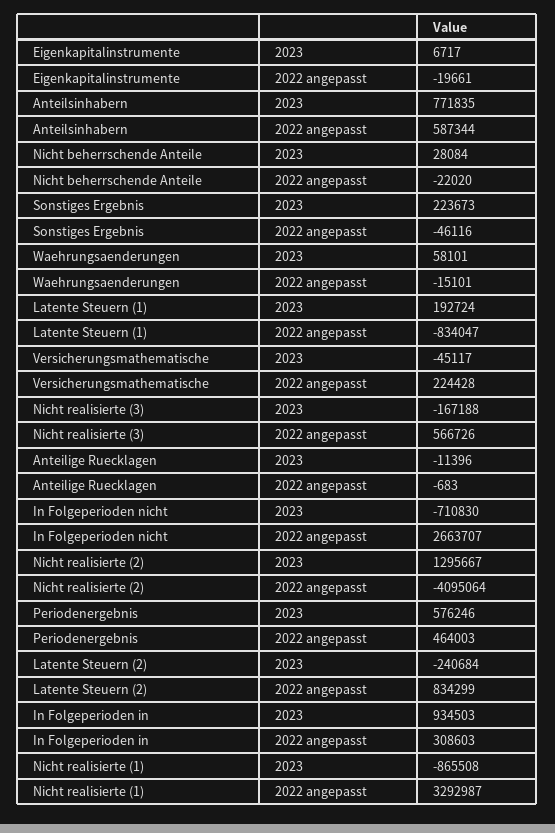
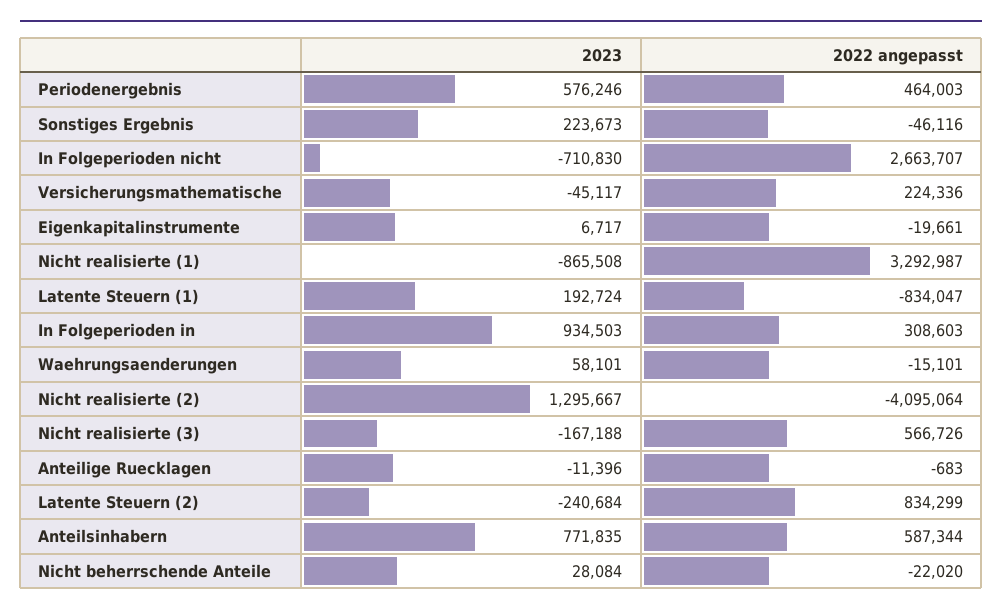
Versicherungsmathematische, 2022 angepasst: 224428 -> 224336

